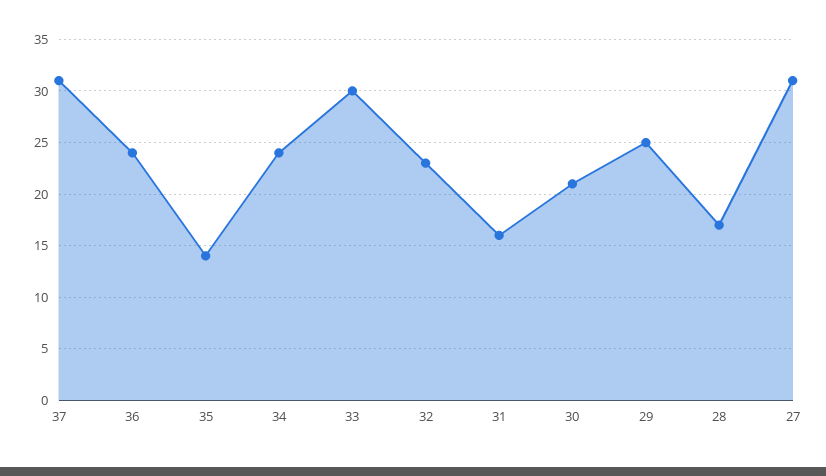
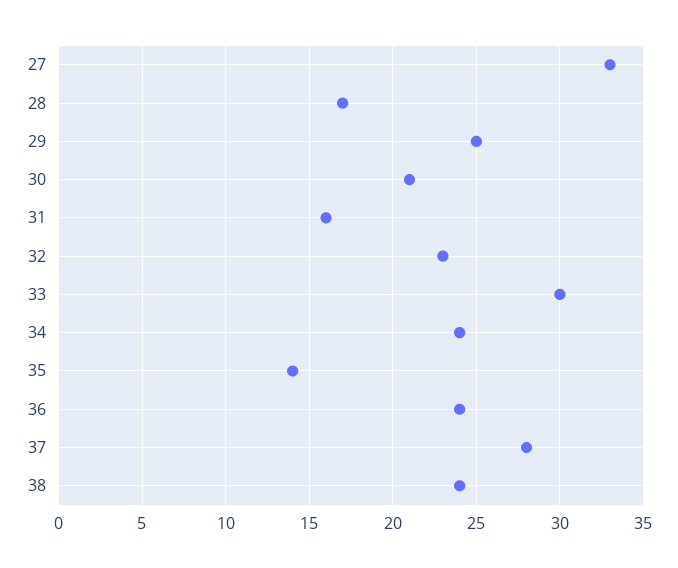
37: 31 -> 28
27: 31 -> 33
38: none -> 24

